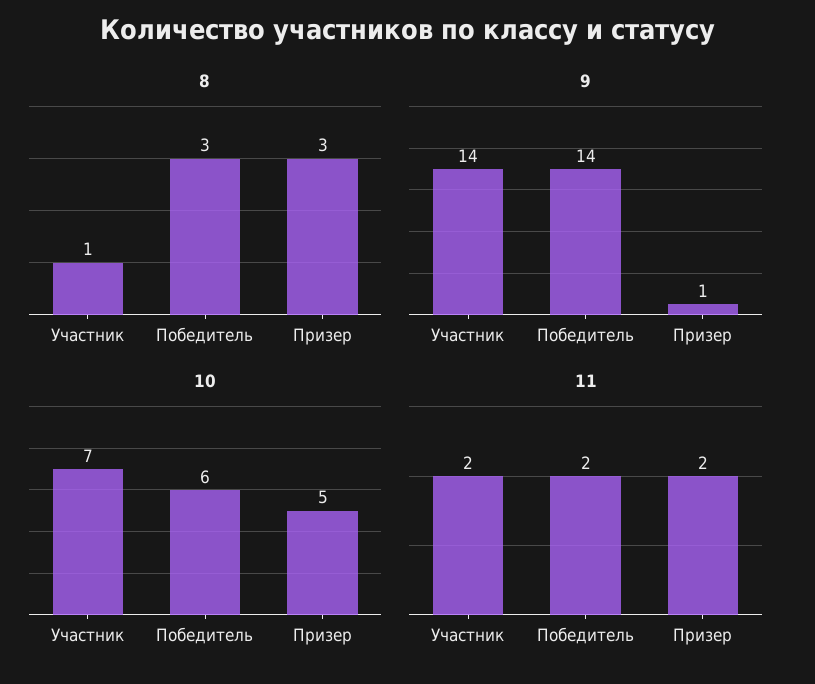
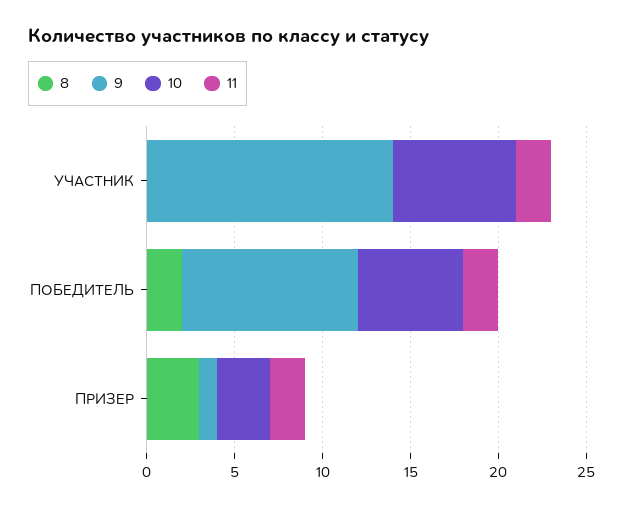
8, Участник: 1 -> 0
8, Победитель: 3 -> 2
9, Победитель: 14 -> 10
10, Призер: 5 -> 3

